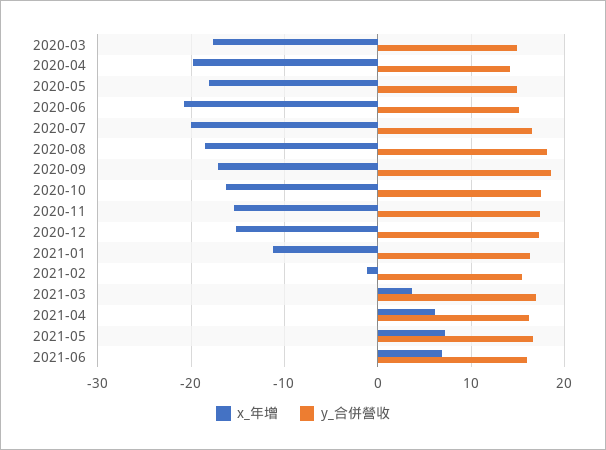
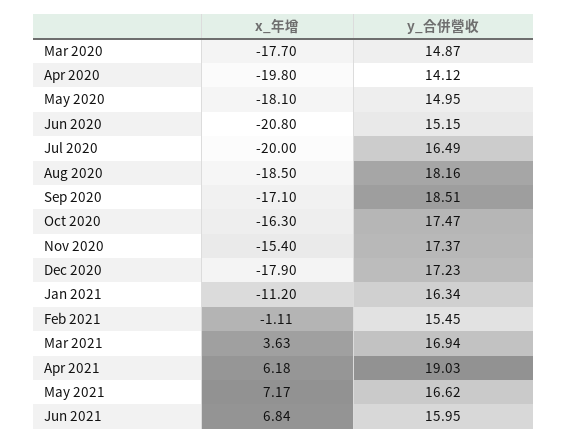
x_年增, 2020-12: -15 -> -17.9
y_合併營收, 2021-04: 16 -> 19.03

